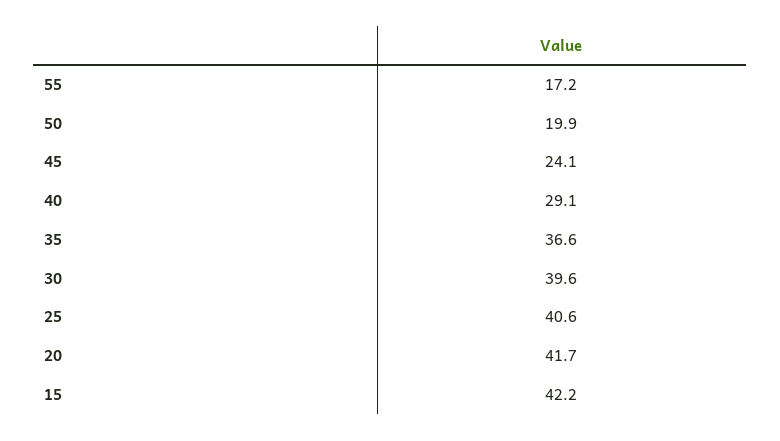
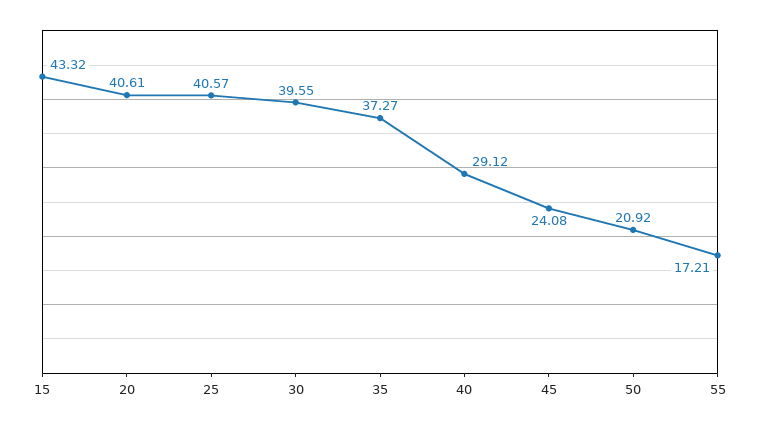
50: 19.9 -> 20.92
35: 36.6 -> 37.27
20: 41.7 -> 40.61
15: 42.2 -> 43.32

